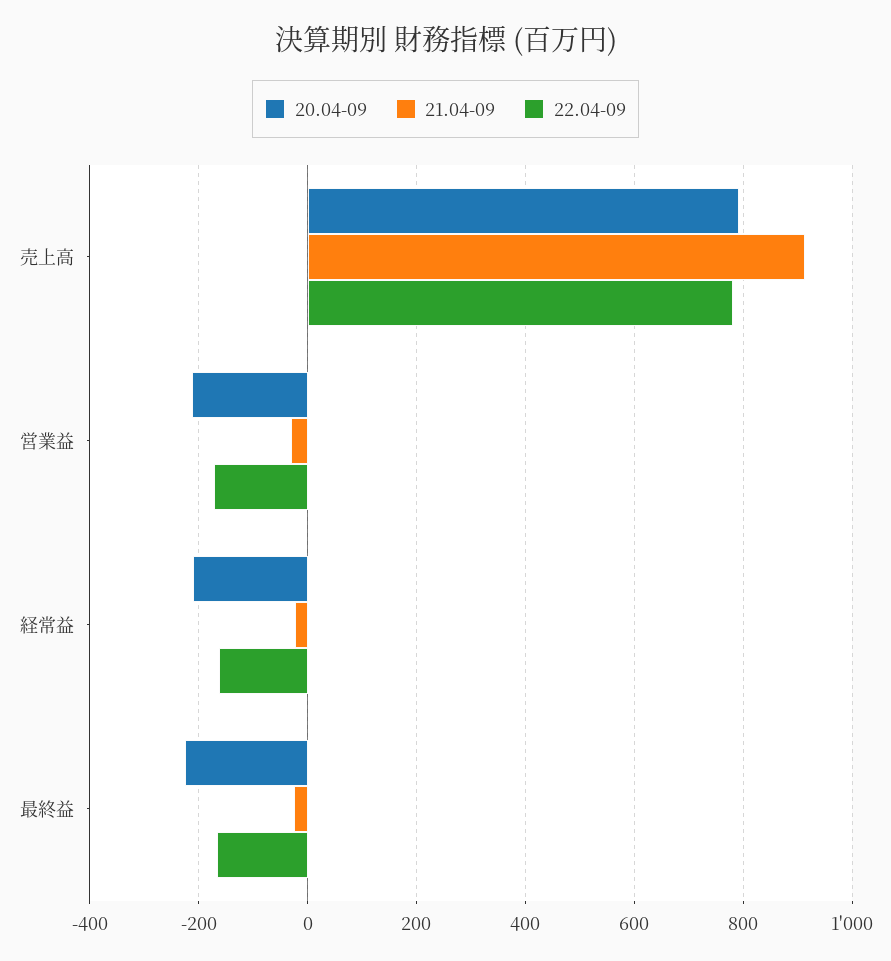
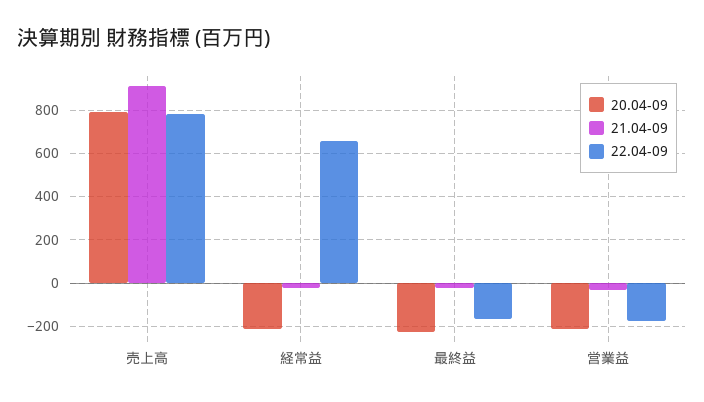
22.04-09, 経常益: -160 -> 650

